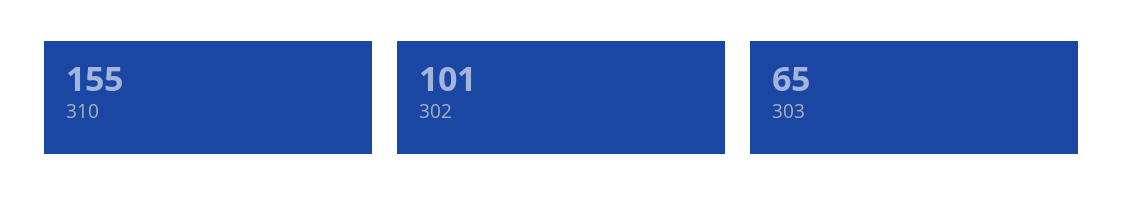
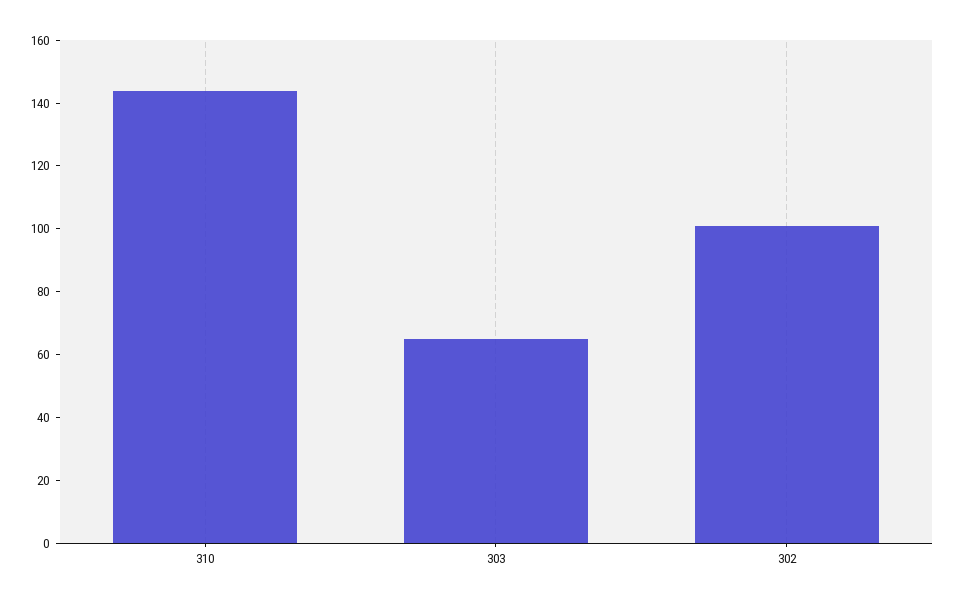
310: 155 -> 145

